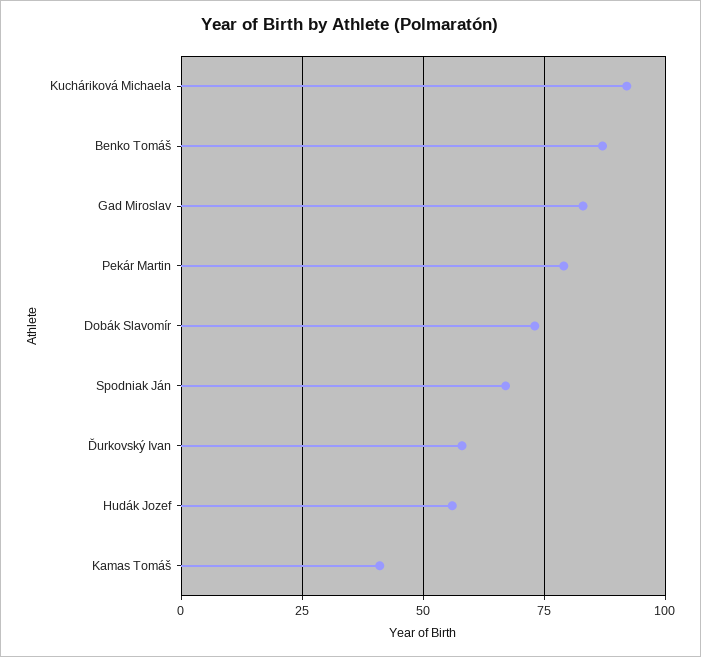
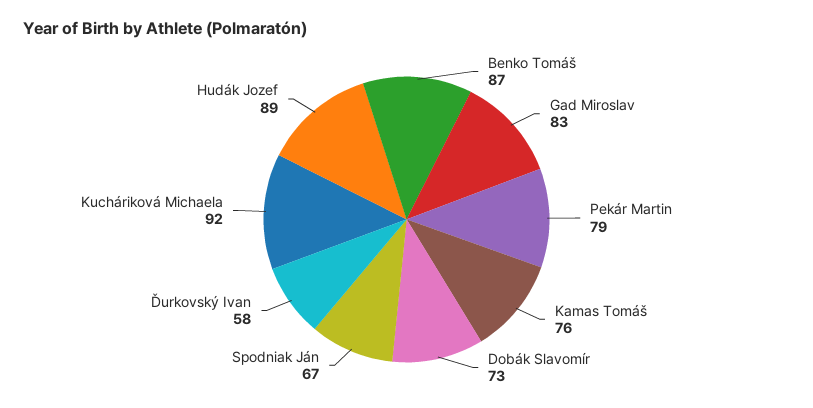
Hudák Jozef: 55 -> 89
Kamas Tomáš: 40 -> 76

